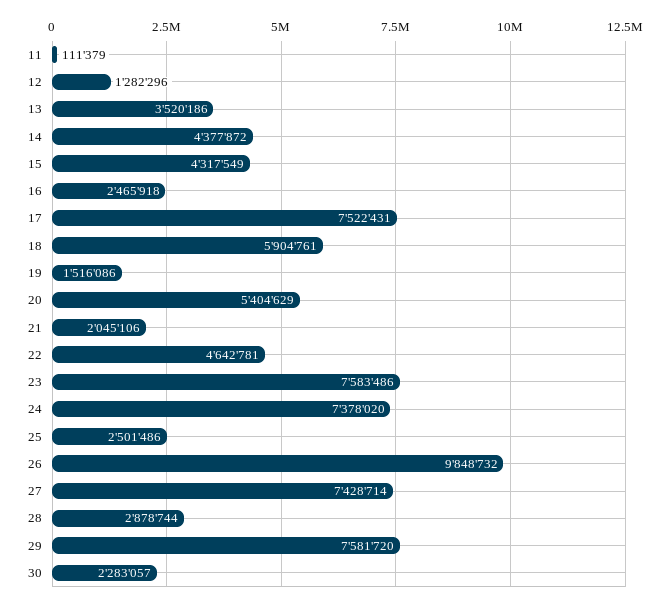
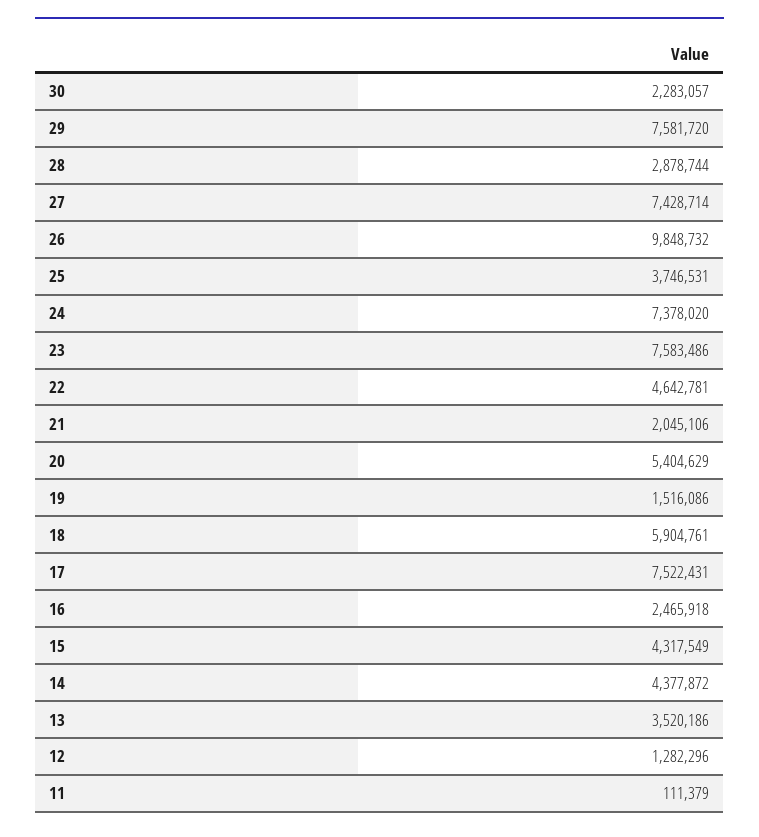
25: 2501486 -> 3746531

